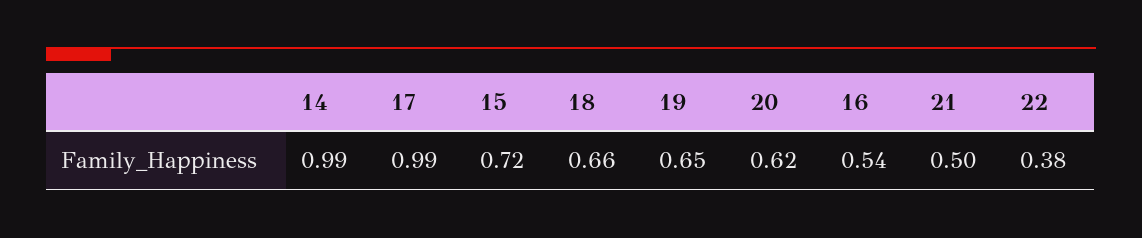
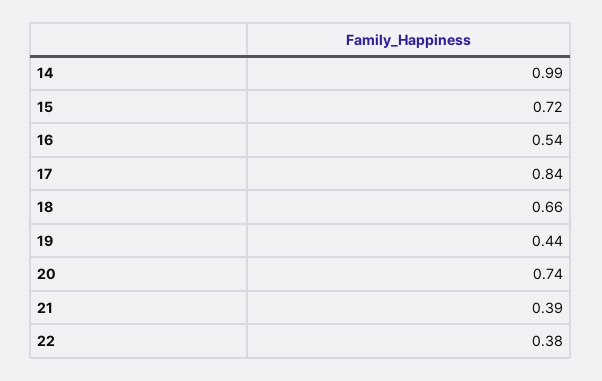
17: 0.99 -> 0.84
19: 0.65 -> 0.44
20: 0.62 -> 0.74
21: 0.5 -> 0.39

